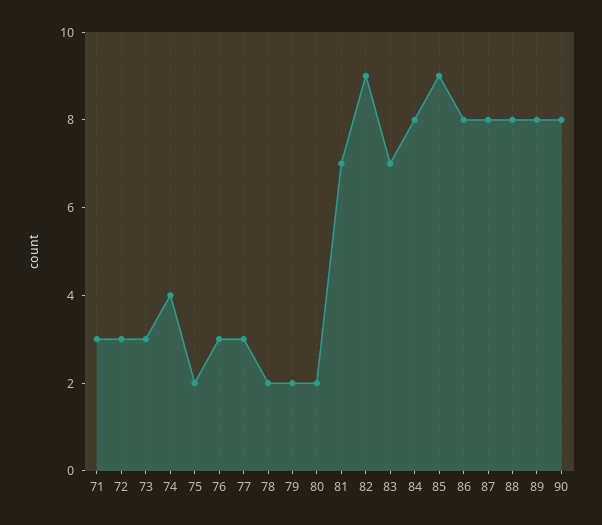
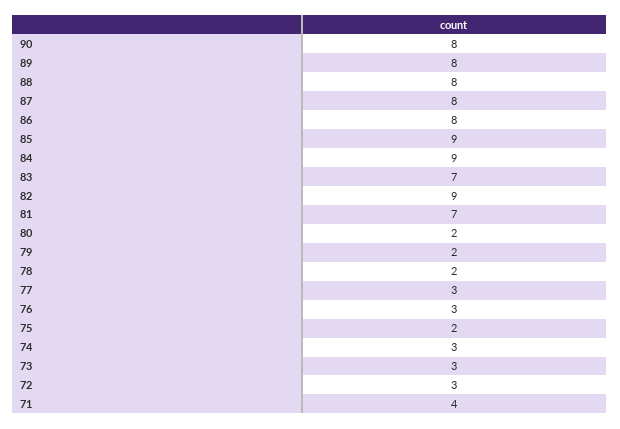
71: 3 -> 4
74: 4 -> 3
84: 8 -> 9

